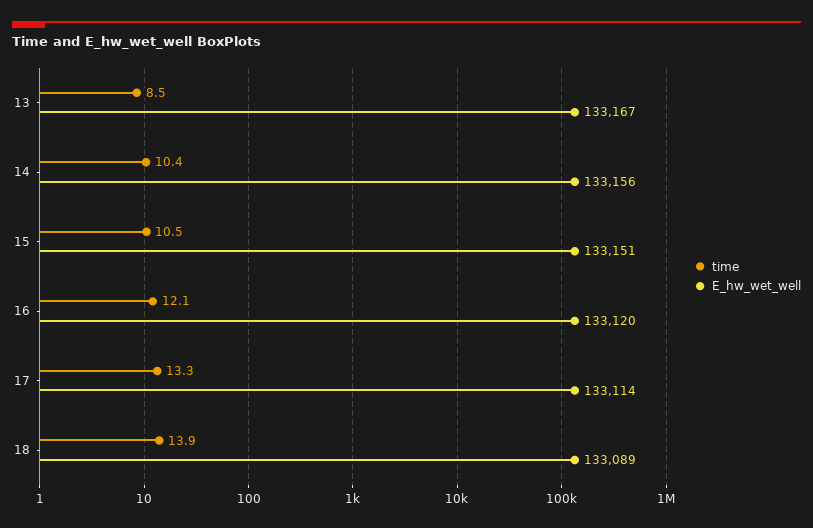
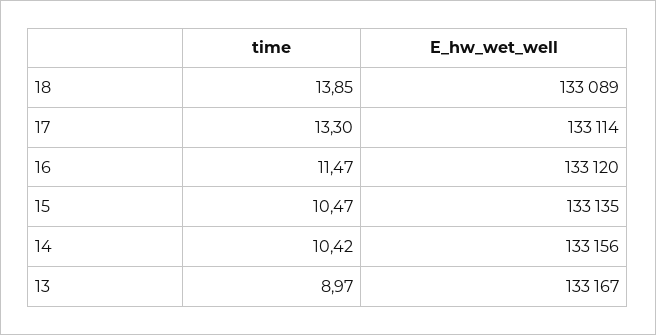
time, 13: 8.5 -> 8.97
E_hw_wet_well, 15: 133151 -> 133135
time, 16: 12.1 -> 11.47

